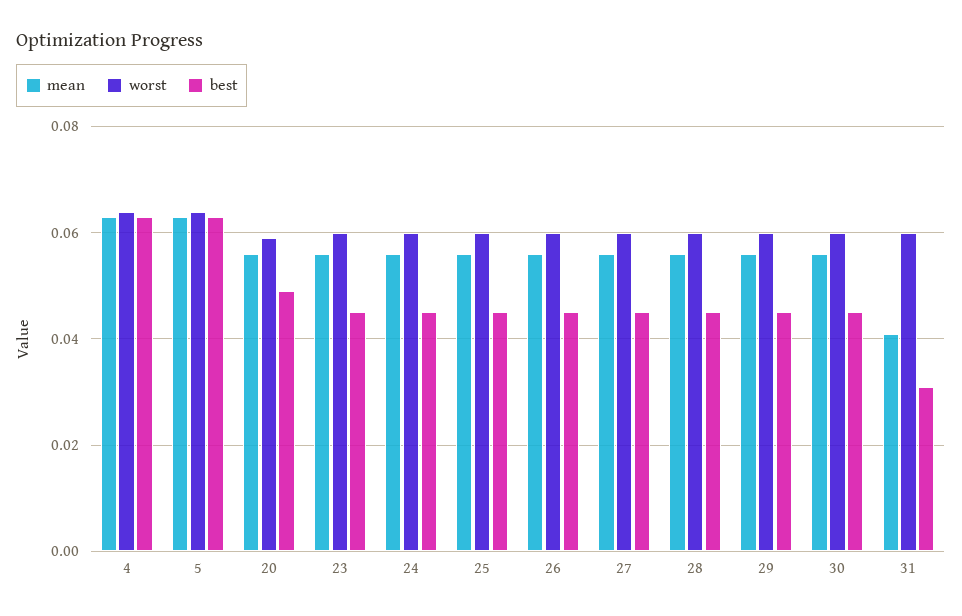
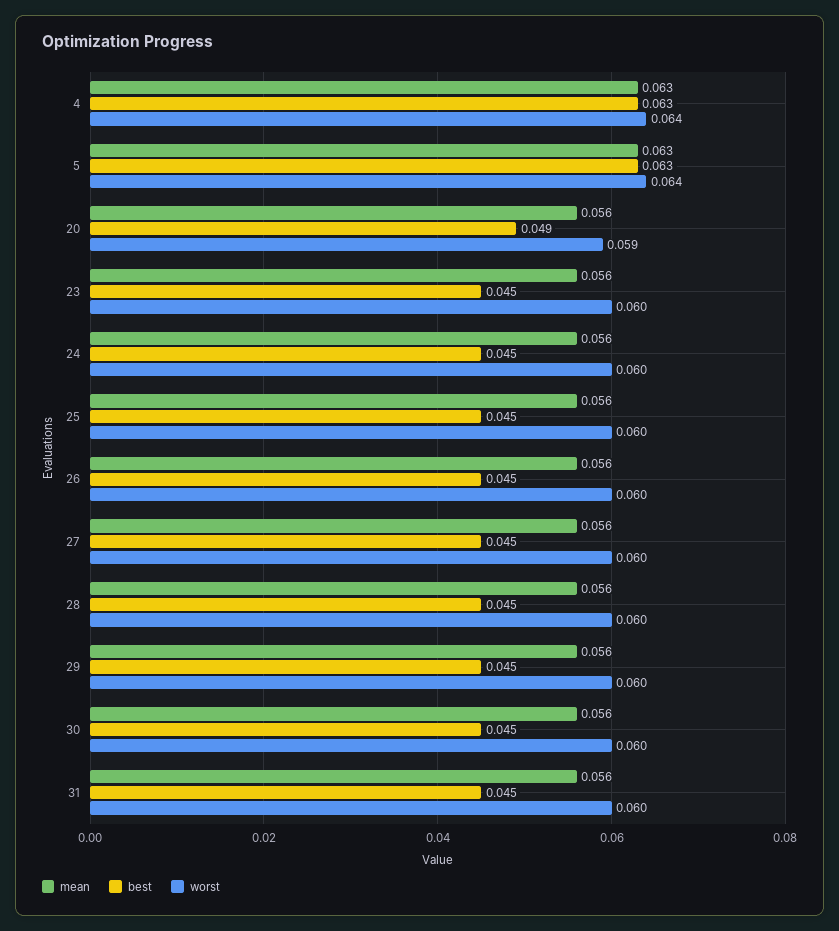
mean, 31: 0.04 -> 0.056
best, 31: 0.03 -> 0.045

